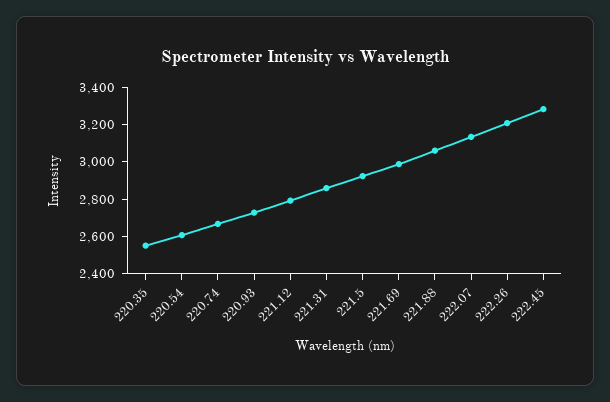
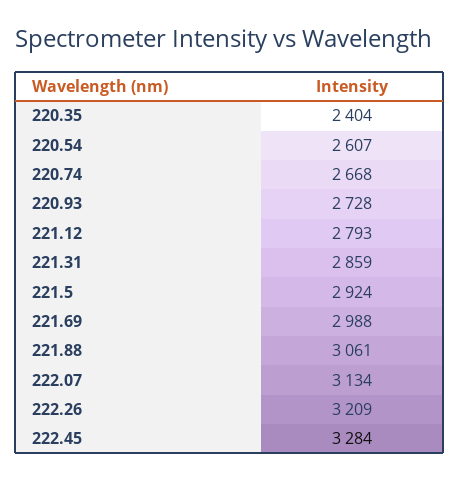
220.35: 2550 -> 2404

